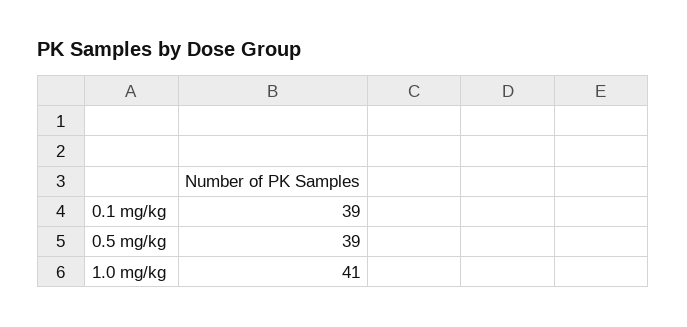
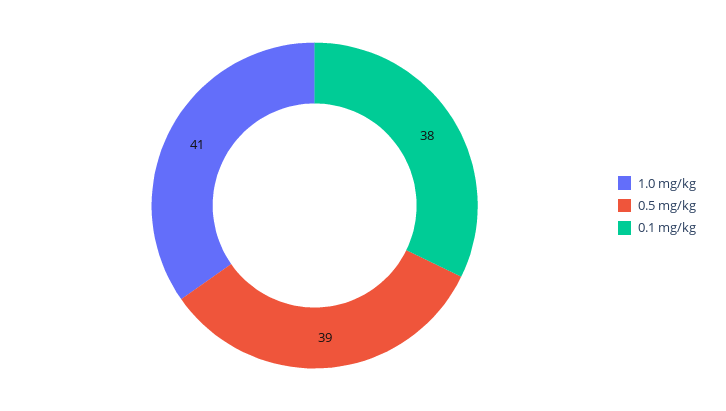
0.1 mg/kg: 39 -> 38

